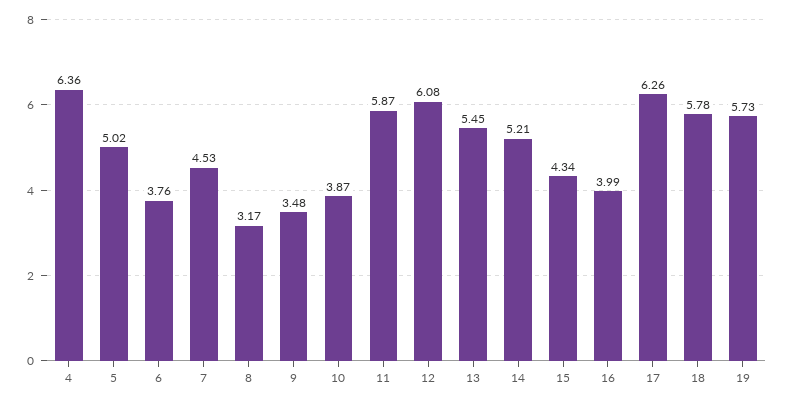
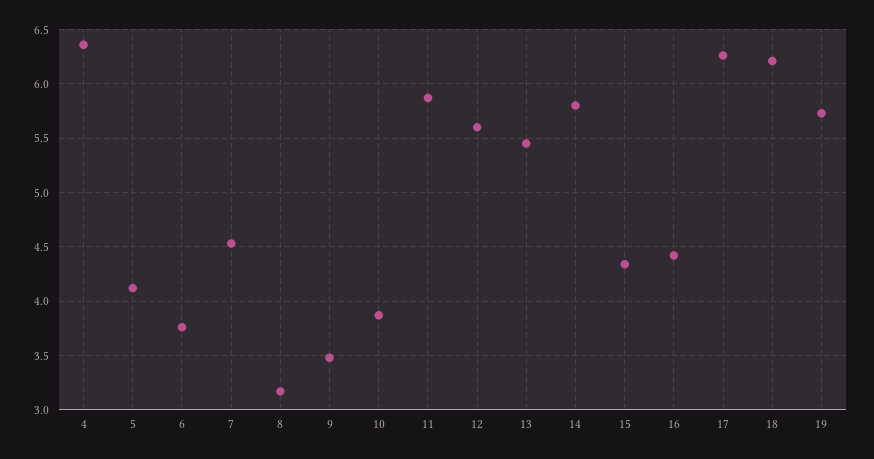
5: 5.02 -> 4.1
12: 6.08 -> 5.6
14: 5.21 -> 5.8
16: 3.99 -> 4.4
18: 5.78 -> 6.2

